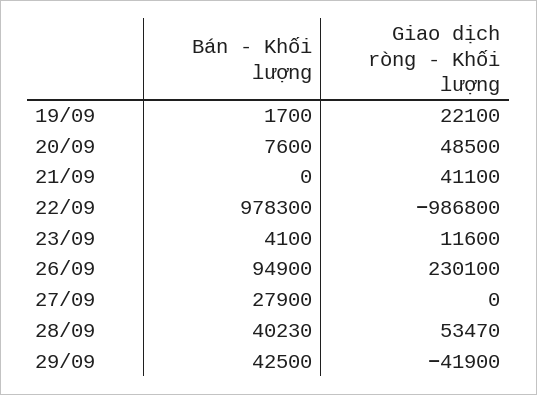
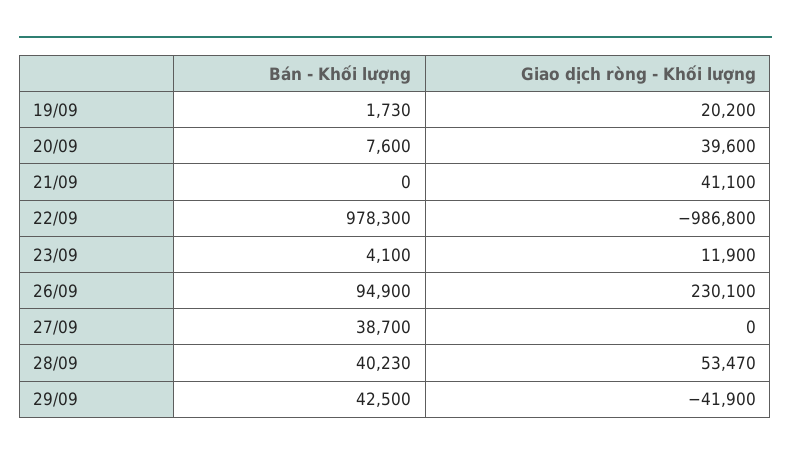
Bán - Khối lượng, 19/09: 1700 -> 1730
Giao dịch ròng - Khối lượng, 19/09: 22100 -> 20200
Giao dịch ròng - Khối lượng, 20/09: 48500 -> 39600
Giao dịch ròng - Khối lượng, 23/09: 11600 -> 11900
Bán - Khối lượng, 27/09: 27900 -> 38700

